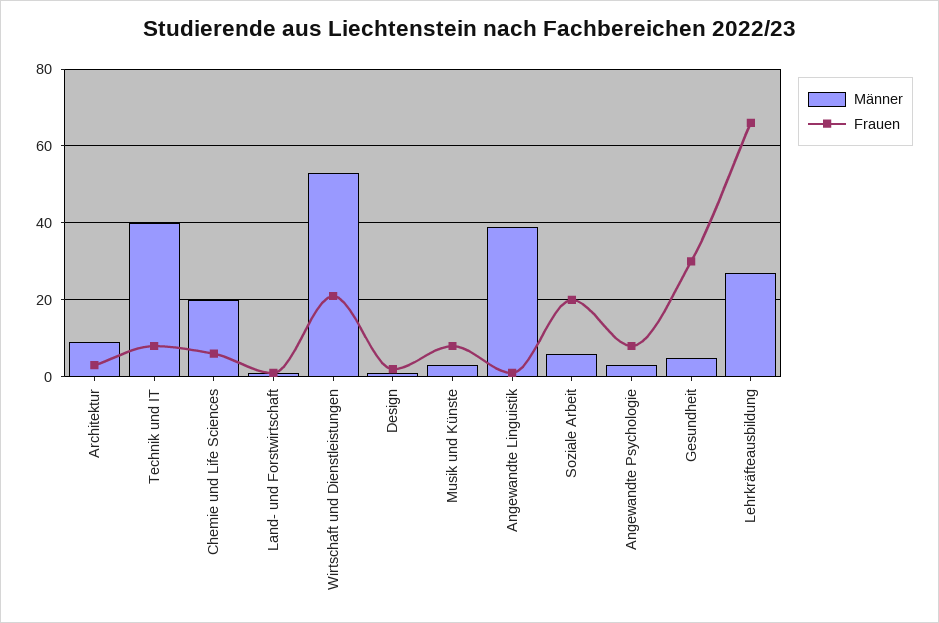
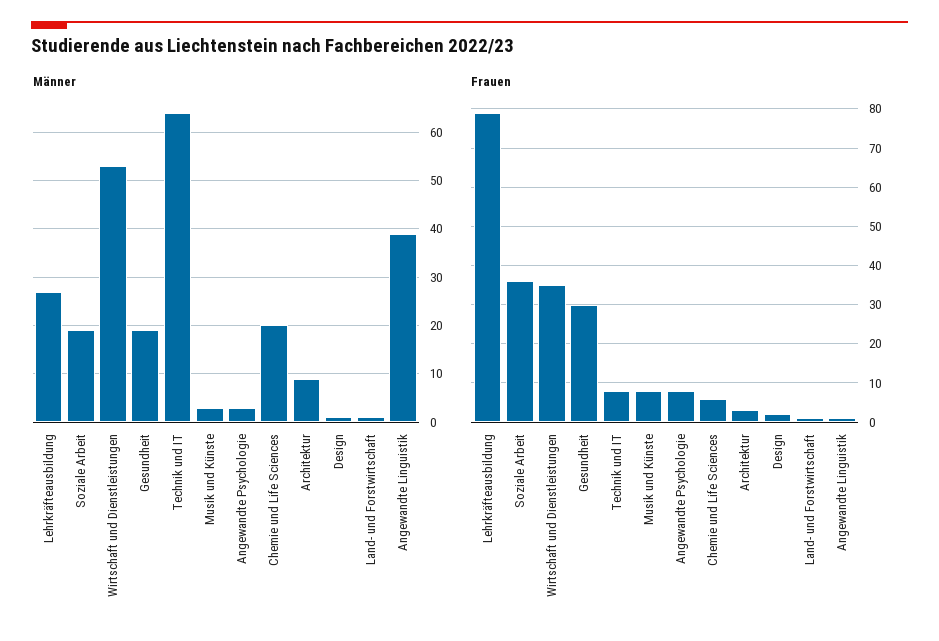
Männer, Technik und IT: 40 -> 65
Frauen, Wirtschaft und Dienstleistungen: 20 -> 35
Männer, Soziale Arbeit: 5 -> 20
Frauen, Soziale Arbeit: 20 -> 35
Männer, Gesundheit: 5 -> 20
Frauen, Lehrkräfteausbildung: 65 -> 80

